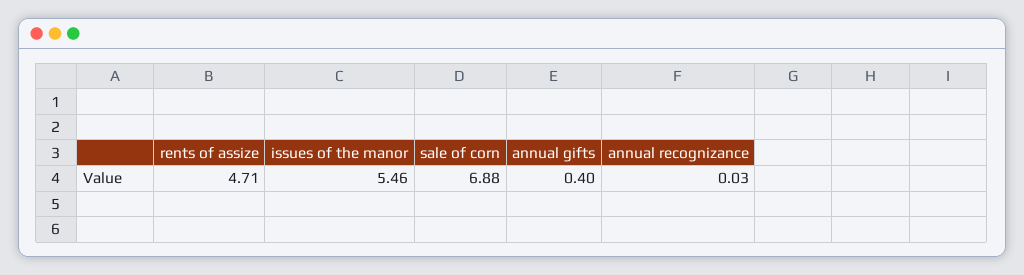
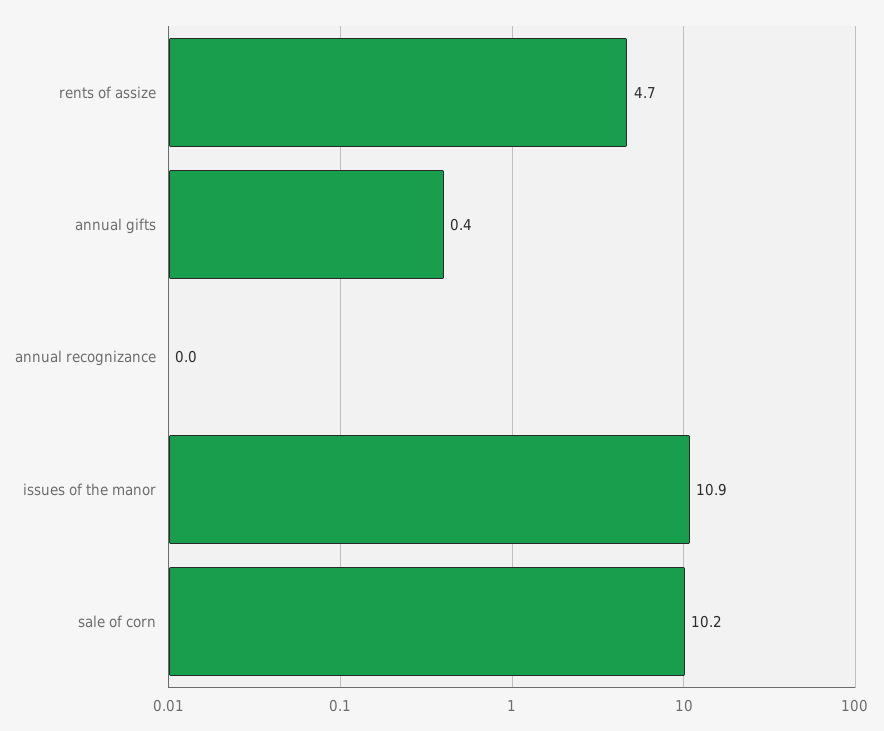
issues of the manor: 5.46 -> 10.9
sale of corn: 6.88 -> 10.2

